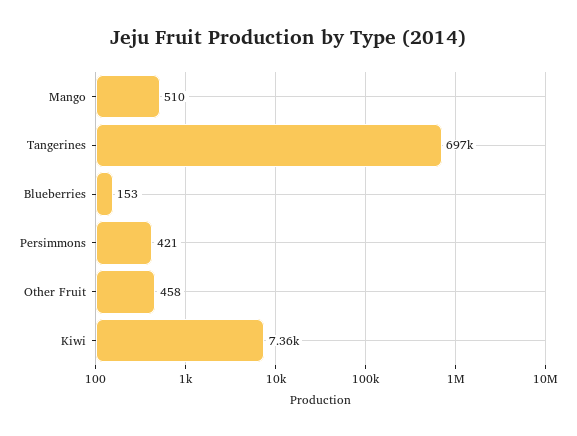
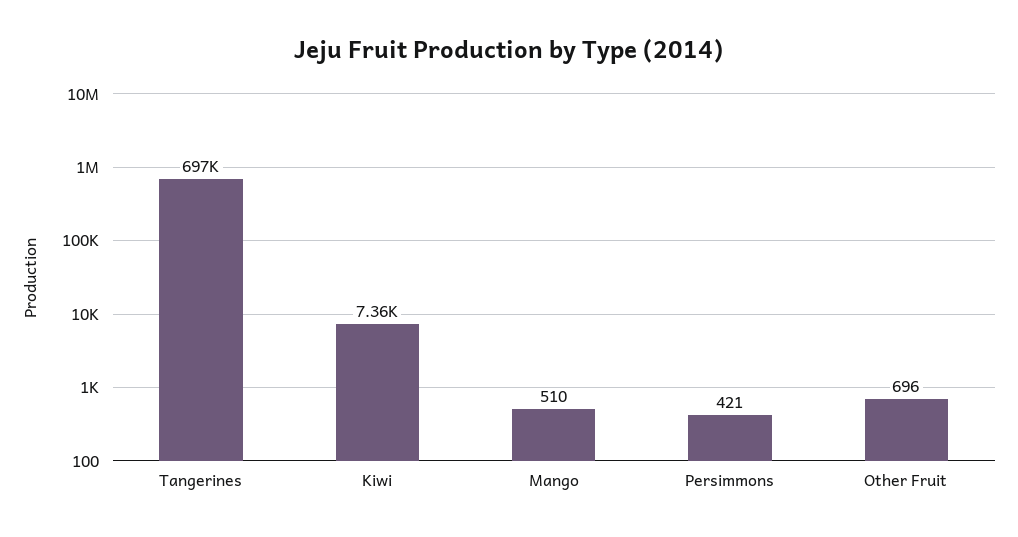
Blueberries: 153 -> none
Other Fruit: 458 -> 696

